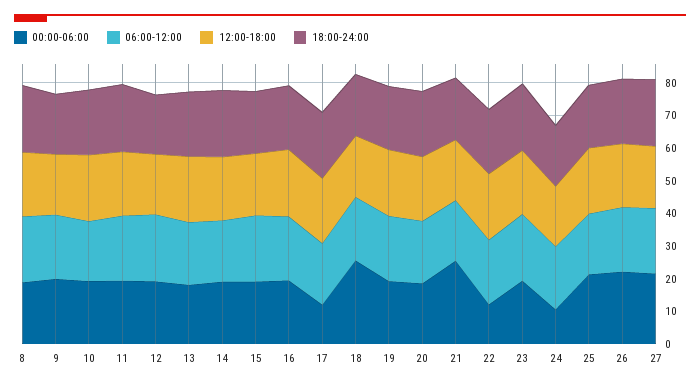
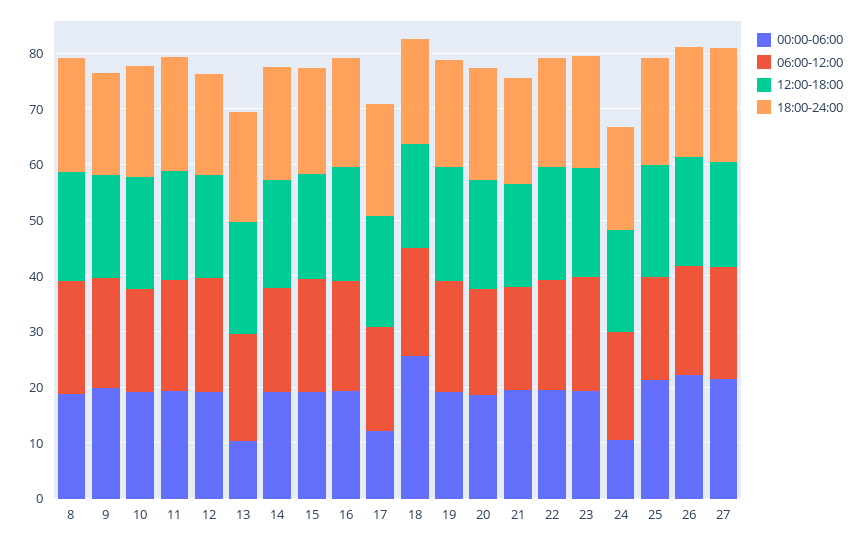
00:00-06:00, 13: 17.5 -> 10
00:00-06:00, 21: 25 -> 20
00:00-06:00, 22: 12.5 -> 20

